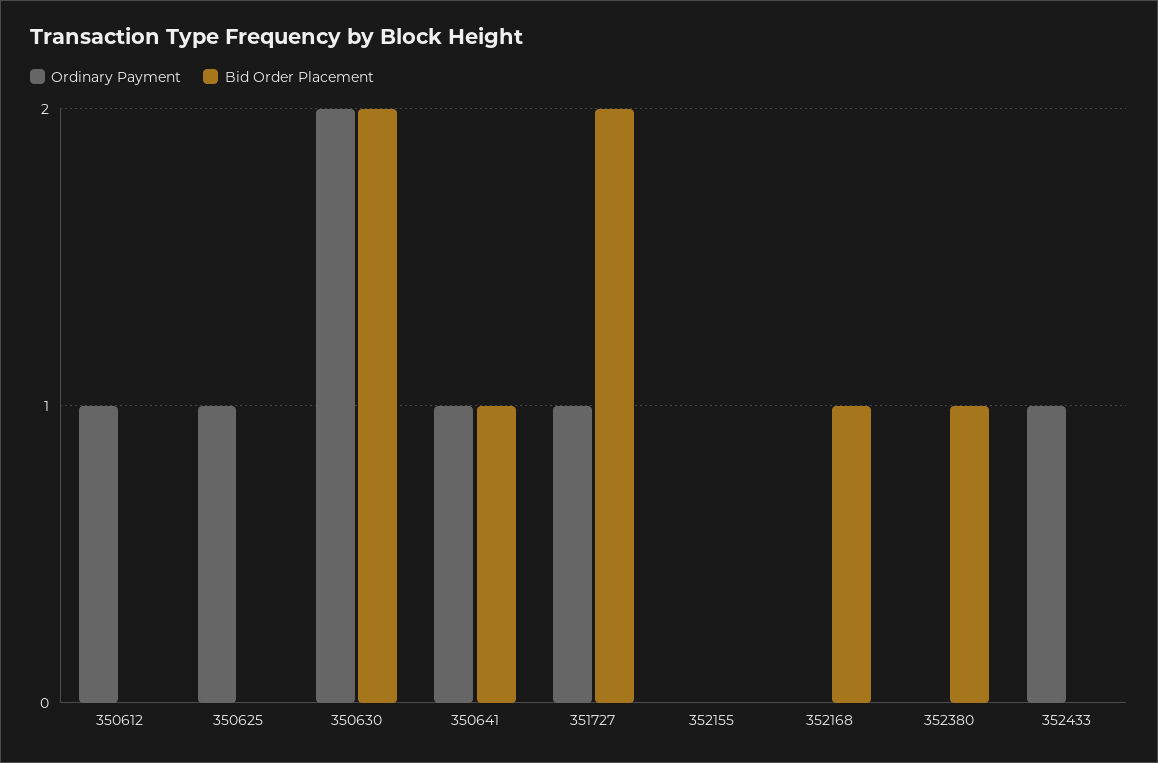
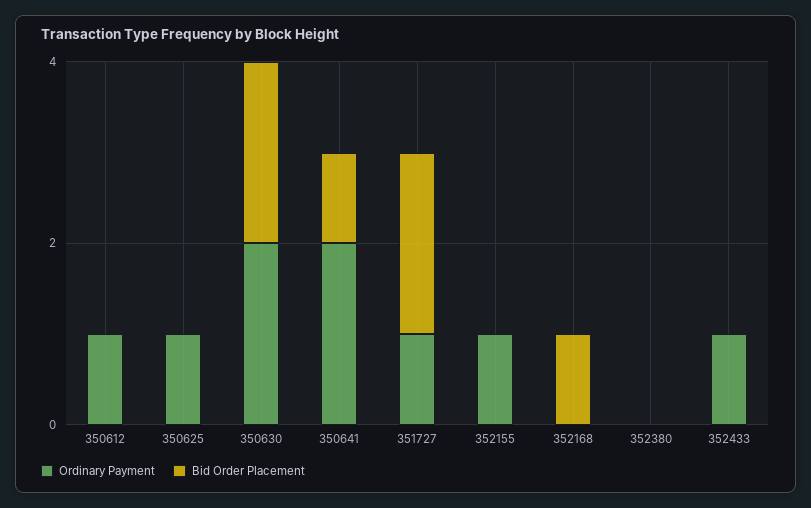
Ordinary Payment, 350641: 1 -> 2
Ordinary Payment, 352155: 0 -> 1
Bid Order Placement, 352380: 1 -> 0

